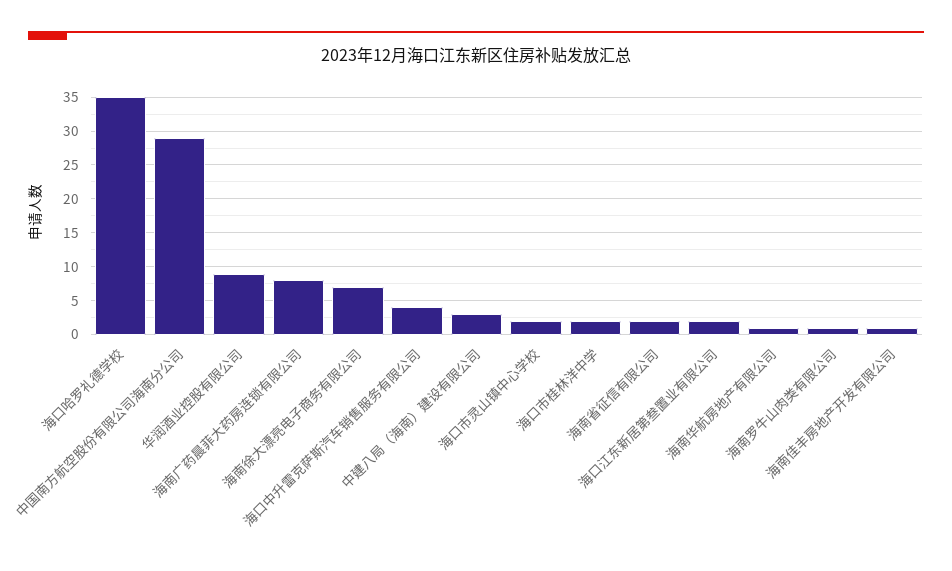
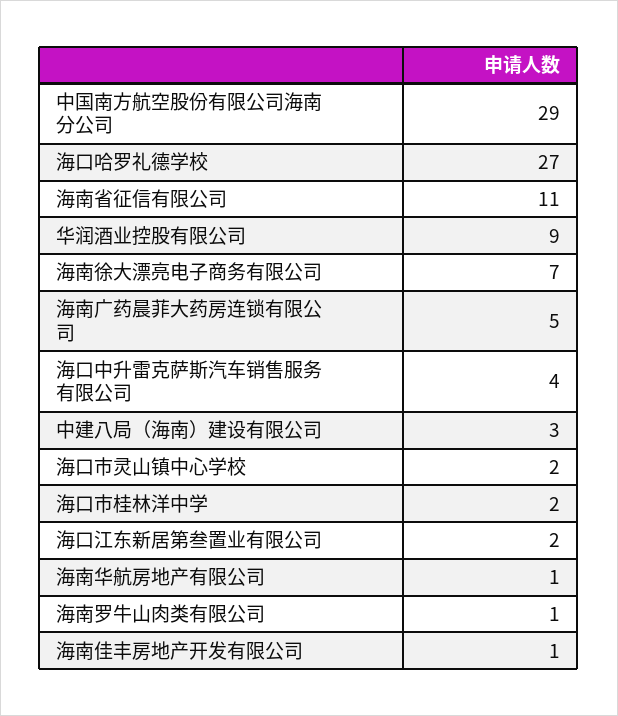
海口哈罗礼德学校: 35 -> 27
海南广药晨菲大药房连锁有限公司: 8 -> 5
海南省征信有限公司: 2 -> 11

